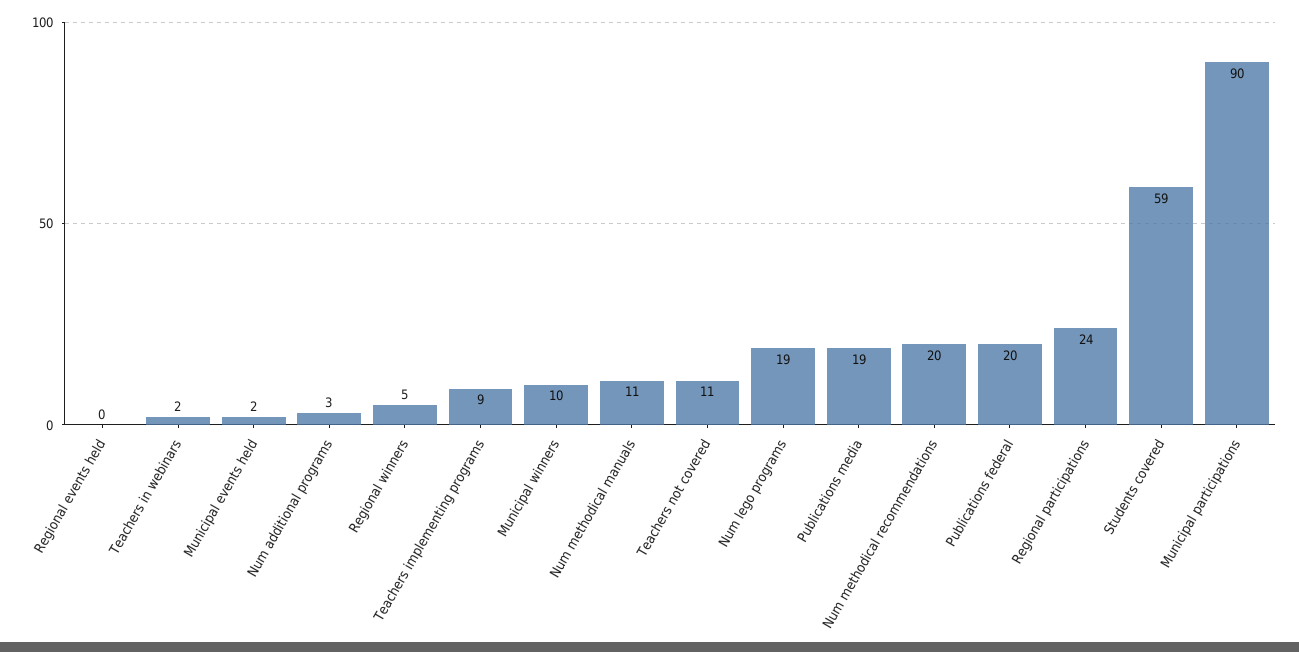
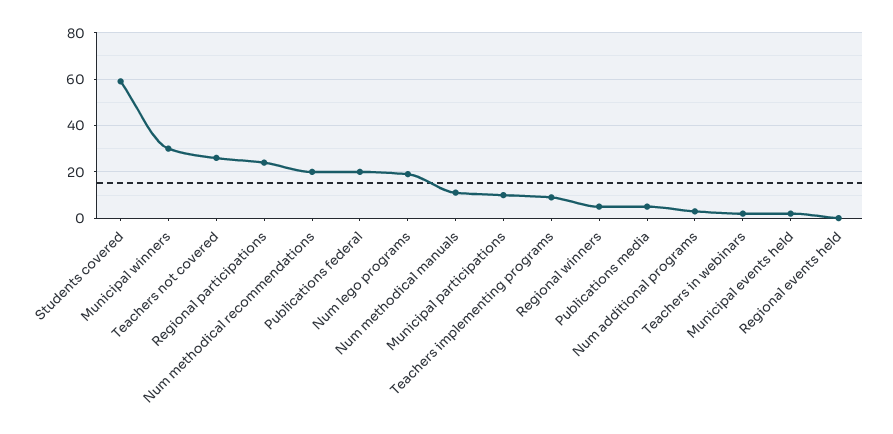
Municipal winners: 10 -> 30
Teachers not covered: 11 -> 25
Publications media: 19 -> 5
Municipal participations: 90 -> 10

